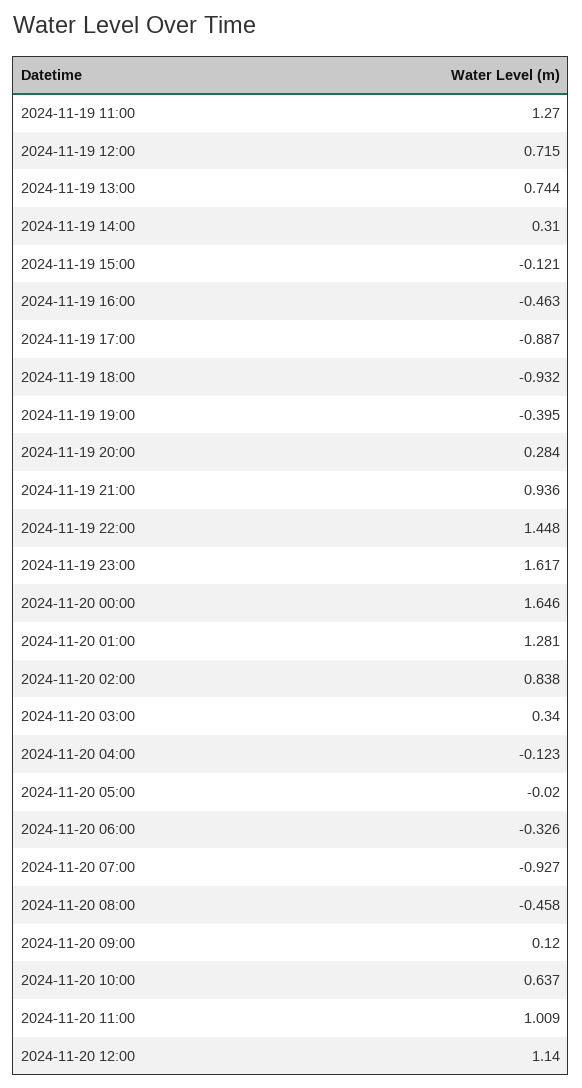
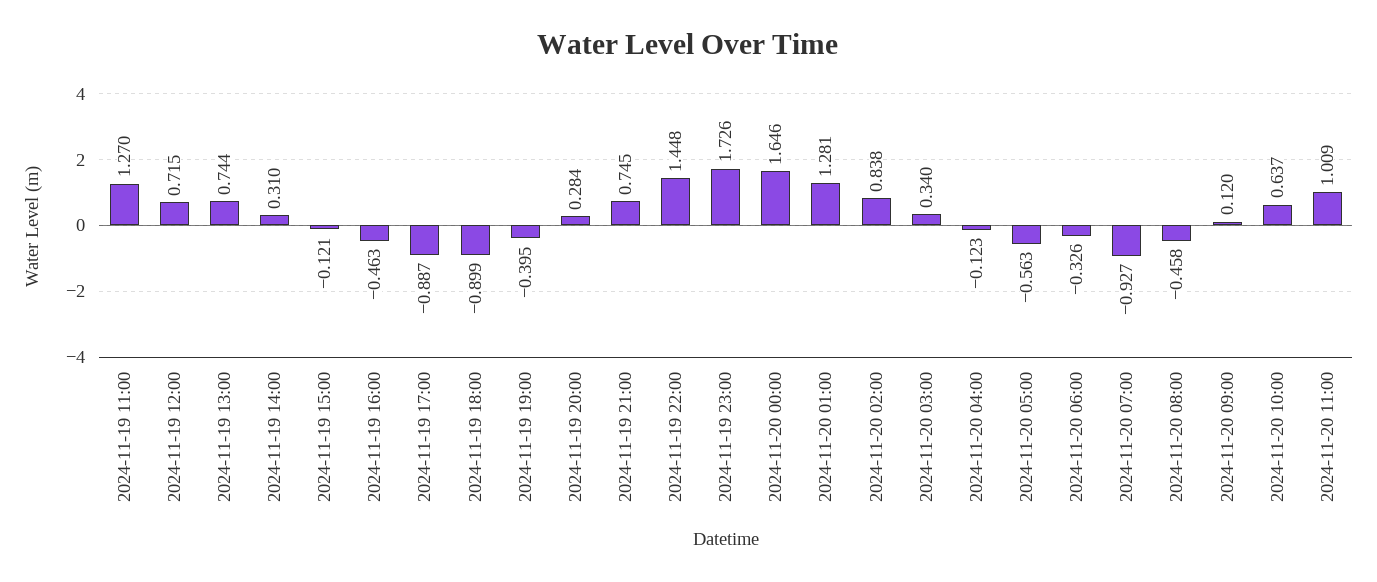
2024-11-19 18:00: -0.932 -> -0.899
2024-11-19 21:00: 0.936 -> 0.745
2024-11-19 23:00: 1.617 -> 1.726
2024-11-20 05:00: -0.02 -> -0.563
2024-11-20 12:00: 1.14 -> none

